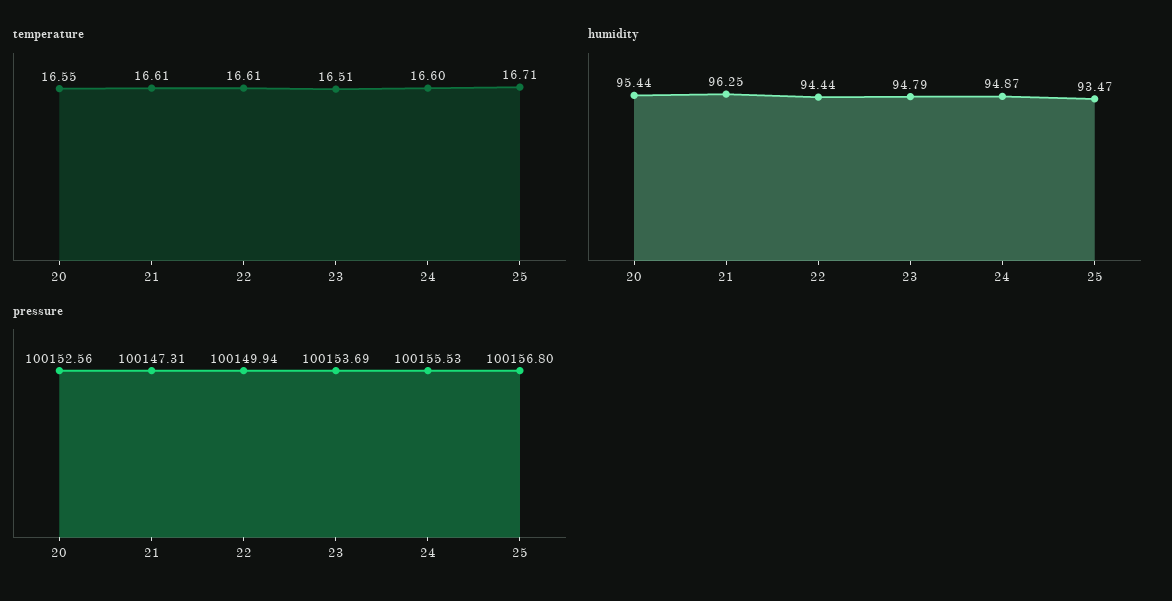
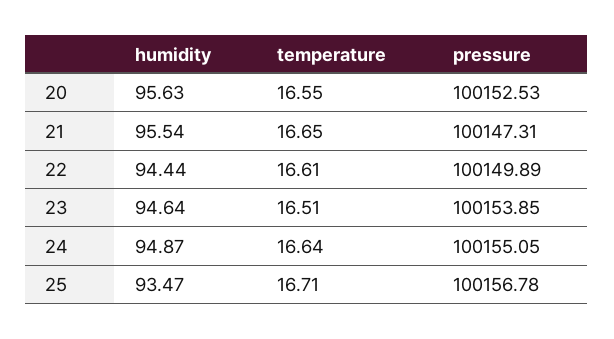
temperature, 21: 16.61 -> 16.65
temperature, 24: 16.6 -> 16.64
humidity, 20: 95.44 -> 95.63
humidity, 21: 96.25 -> 95.54
humidity, 23: 94.79 -> 94.64
pressure, 20: 100152.56 -> 100152.53
pressure, 22: 100149.94 -> 100149.89
pressure, 23: 100153.69 -> 100153.85
pressure, 24: 100155.53 -> 100155.05
pressure, 25: 100156.8 -> 100156.78

